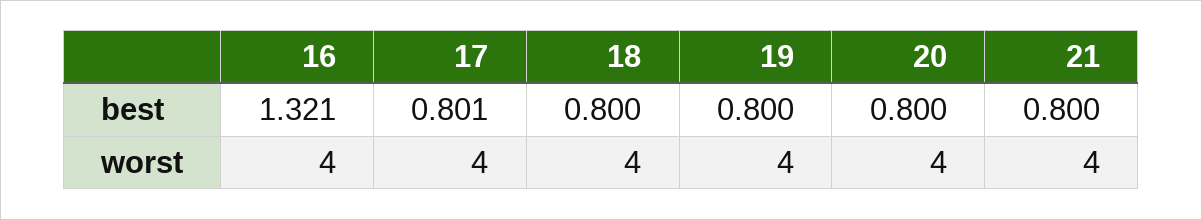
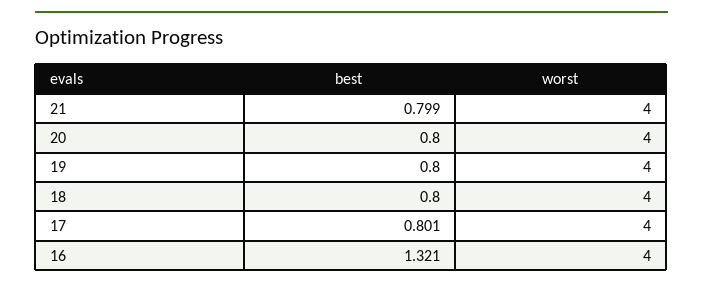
21, best: 0.8 -> 0.799

